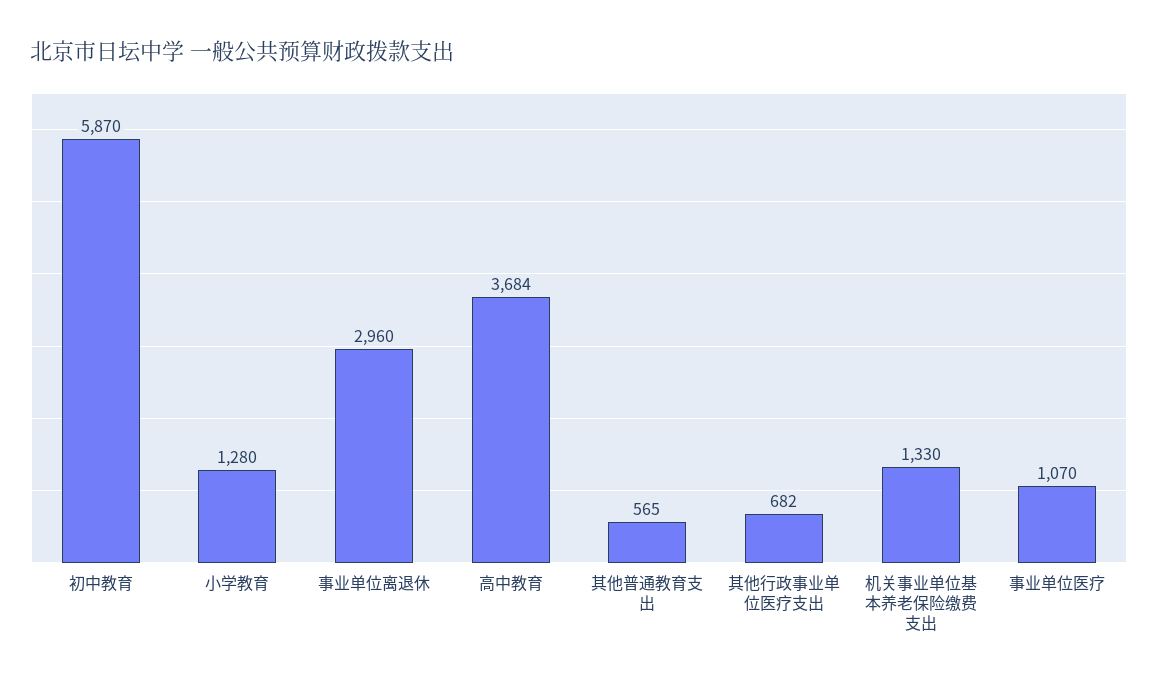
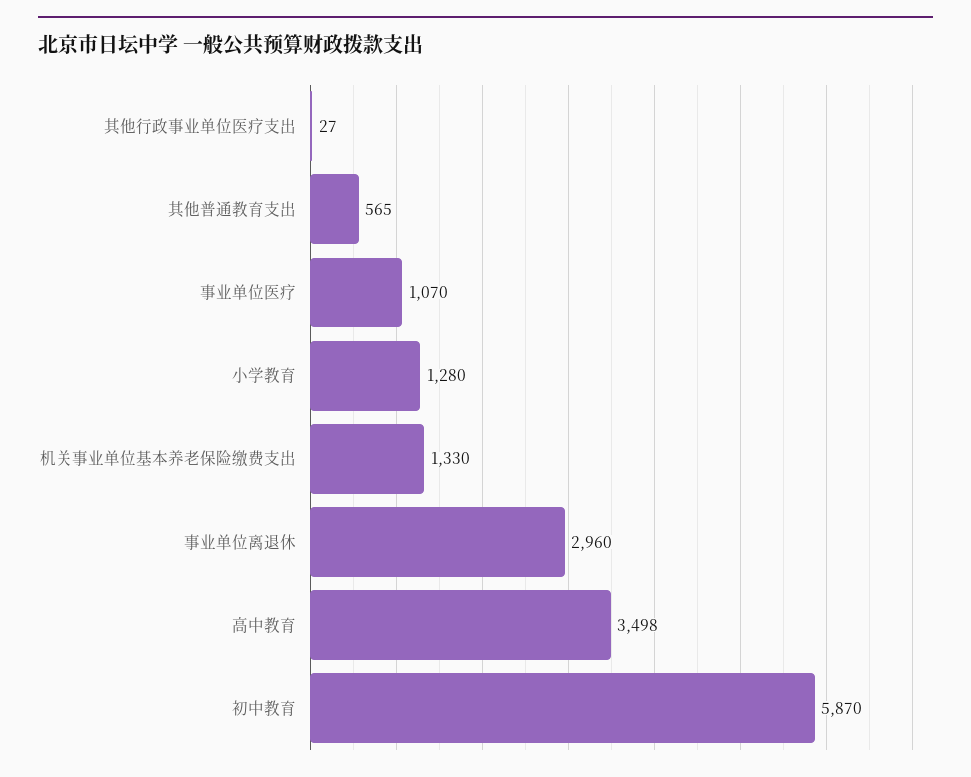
高中教育: 3684 -> 3498
其他行政事业单位医疗支出: 682 -> 27

